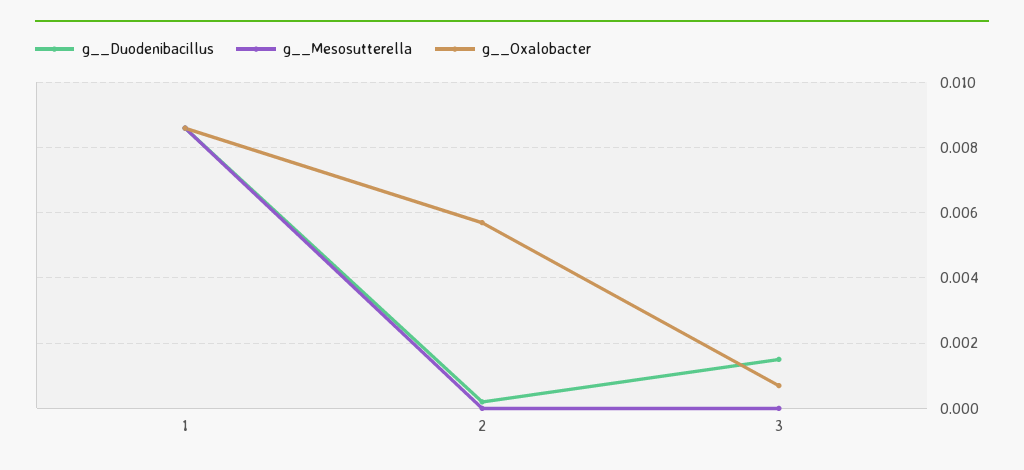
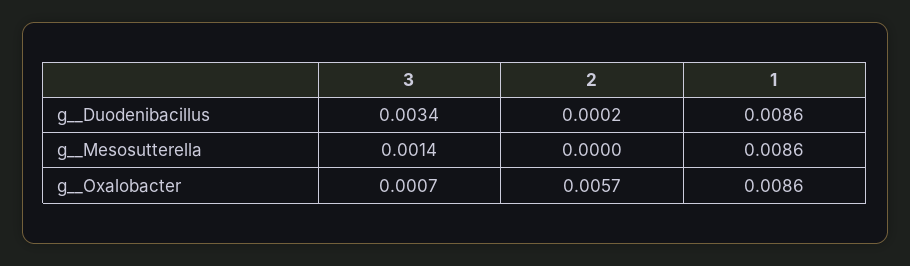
g__Duodenibacillus, 3: 0.0015 -> 0.0034
g__Mesosutterella, 3: 0 -> 0.0014

